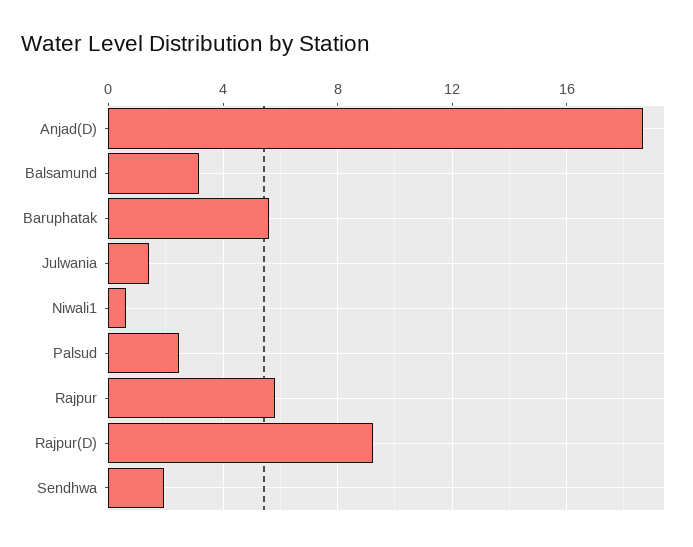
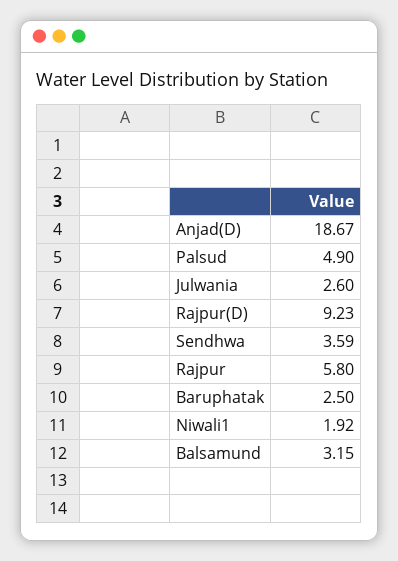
Baruphatak: 5.5 -> 2.5
Julwania: 1.5 -> 2.6
Niwali1: 0.5 -> 1.92
Palsud: 2.5 -> 4.9
Sendhwa: 2 -> 3.59

